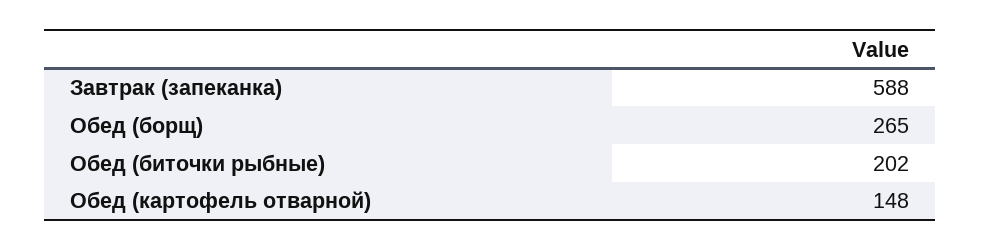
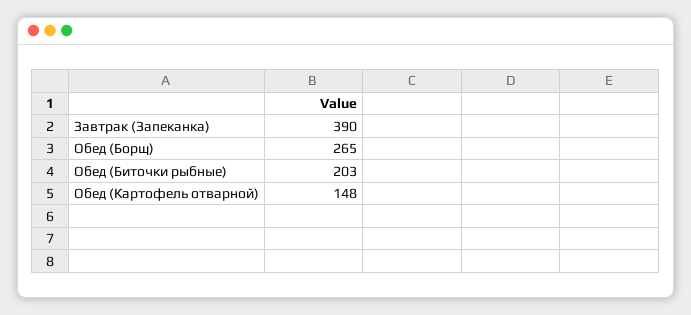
Завтрак (запеканка): 588 -> 390
Обед (биточки рыбные): 202 -> 203

